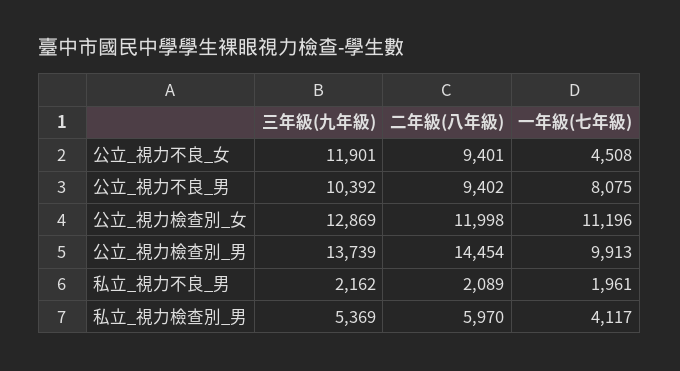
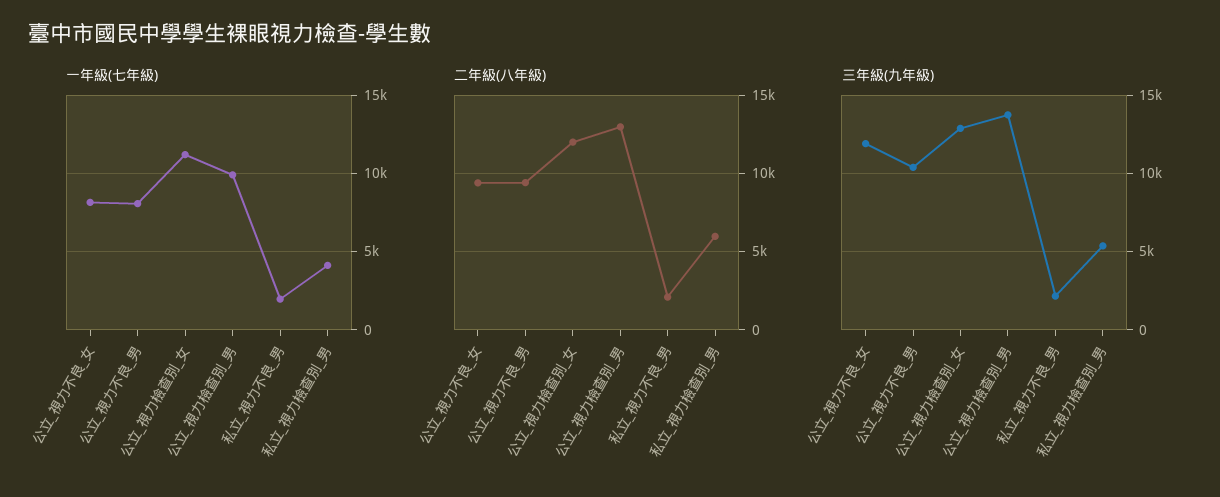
一年級(七年級), 公立_視力不良_女: 4508 -> 8000
二年級(八年級), 公立_視力檢查別_男: 14454 -> 13000

